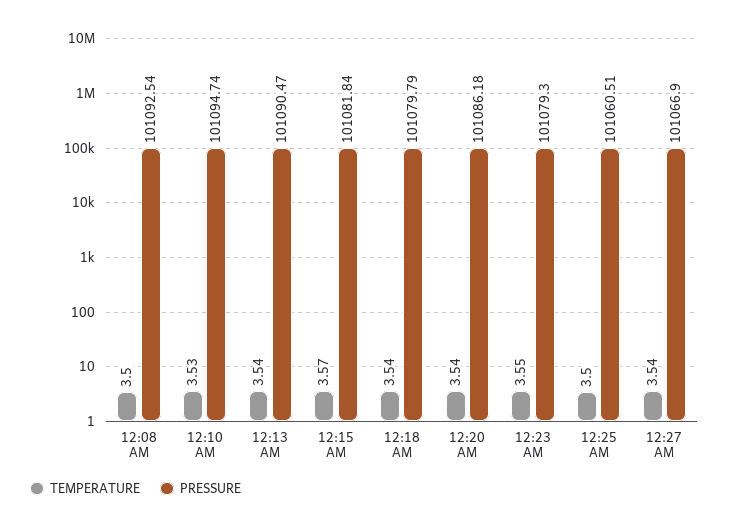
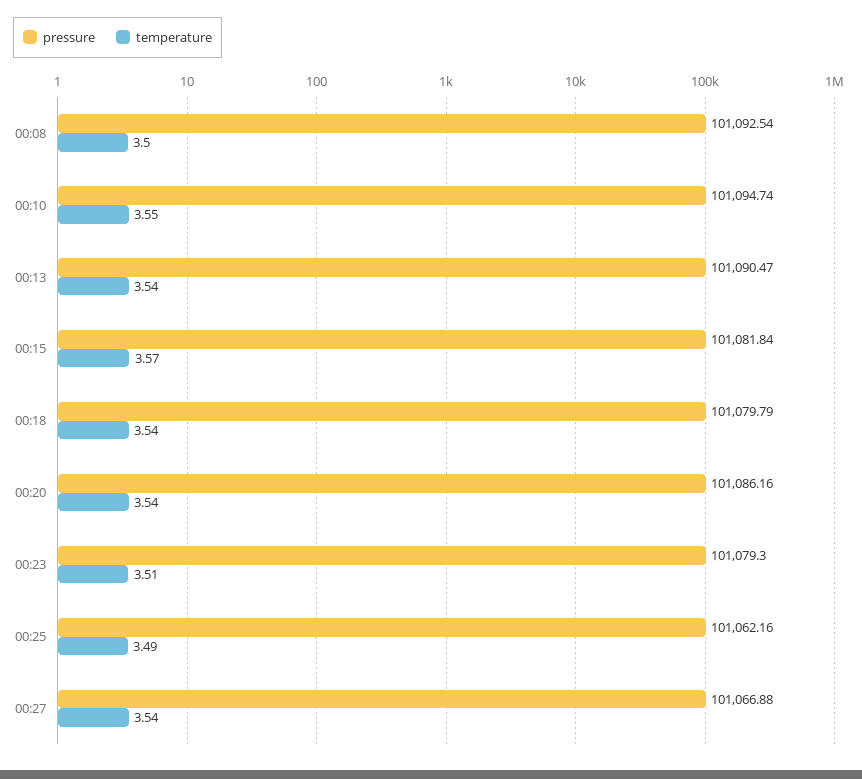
TEMPERATURE, 12:10 AM: 3.53 -> 3.55
PRESSURE, 12:20 AM: 101086.18 -> 101086.16
TEMPERATURE, 12:23 AM: 3.55 -> 3.51
TEMPERATURE, 12:25 AM: 3.5 -> 3.49
PRESSURE, 12:25 AM: 101060.51 -> 101062.16
PRESSURE, 12:27 AM: 101066.9 -> 101066.88

